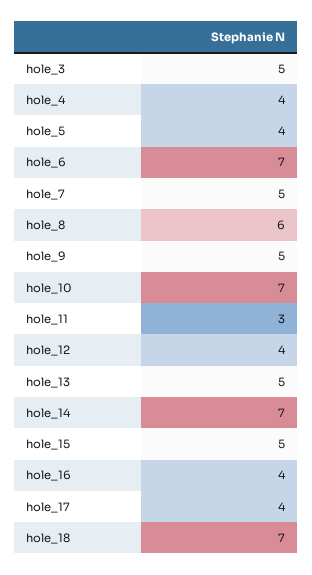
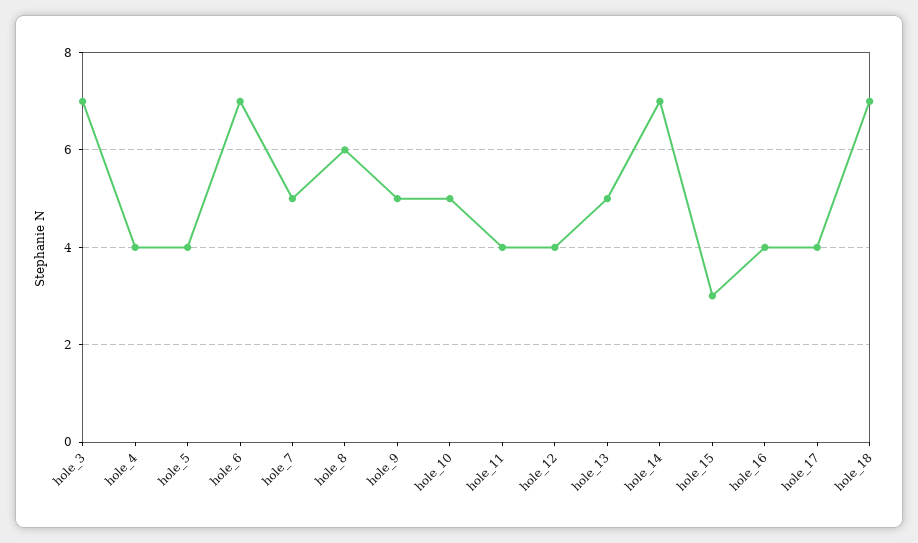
hole_3: 5 -> 7
hole_10: 7 -> 5
hole_11: 3 -> 4
hole_15: 5 -> 3

